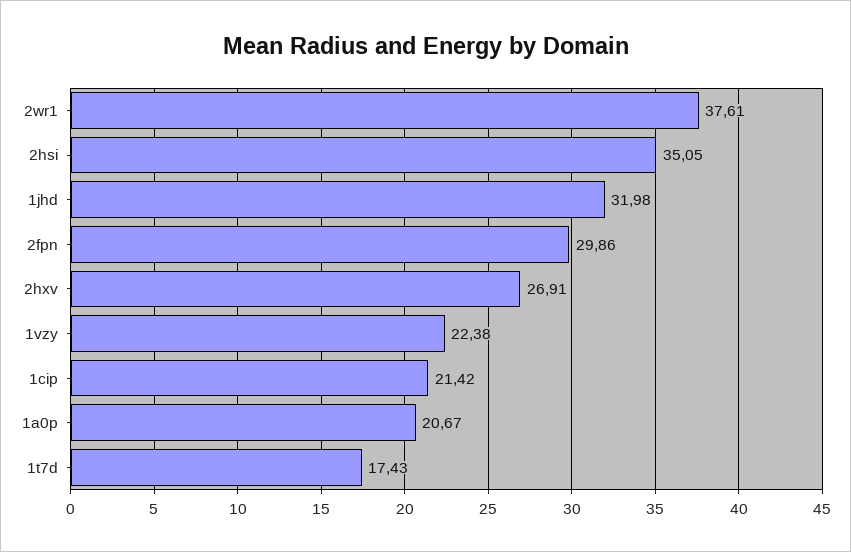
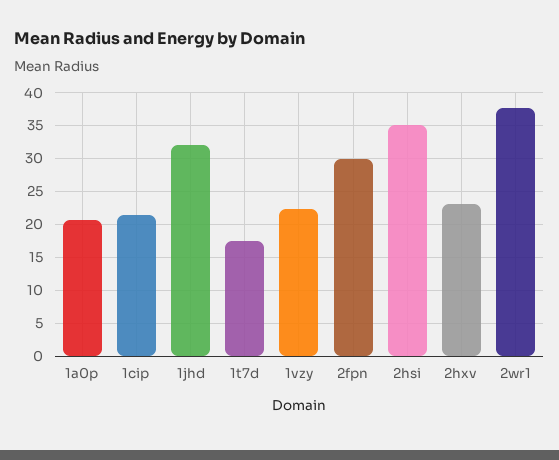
2hxv: 26.91 -> 23

